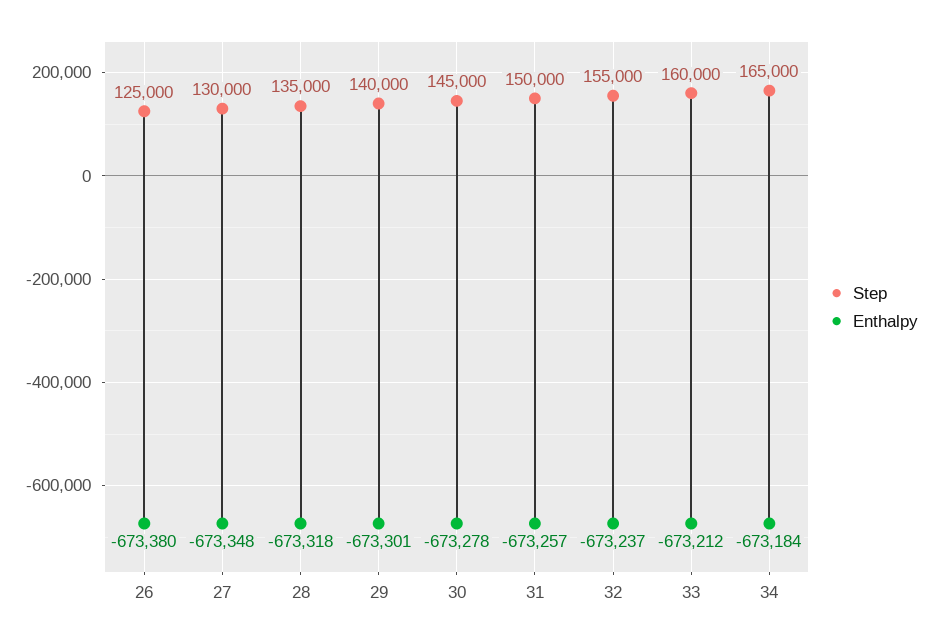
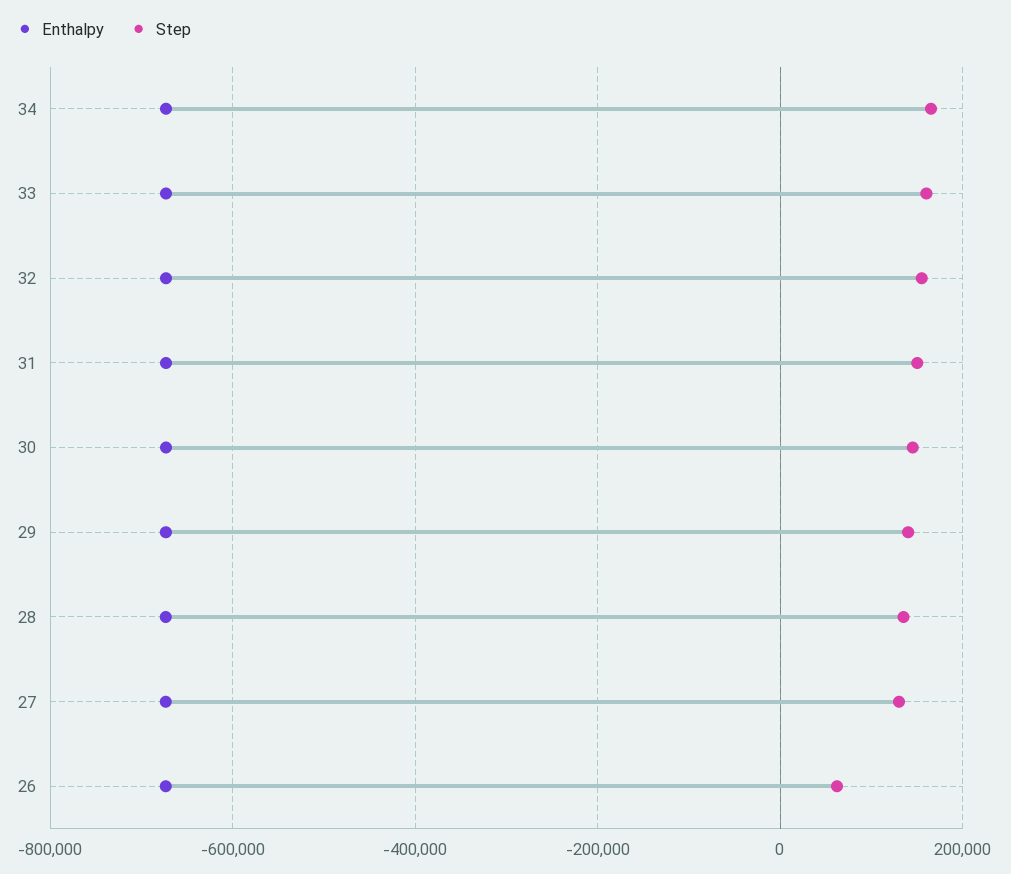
Step, 26: 125000 -> 60000

